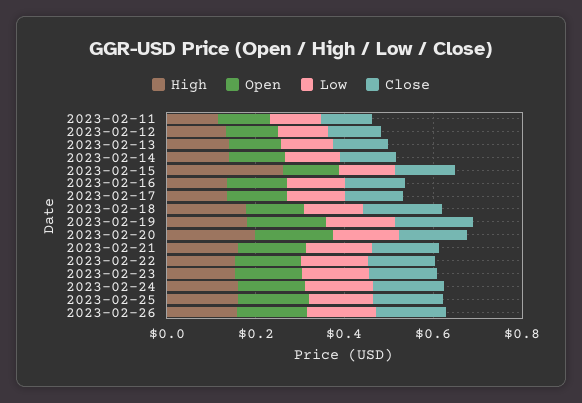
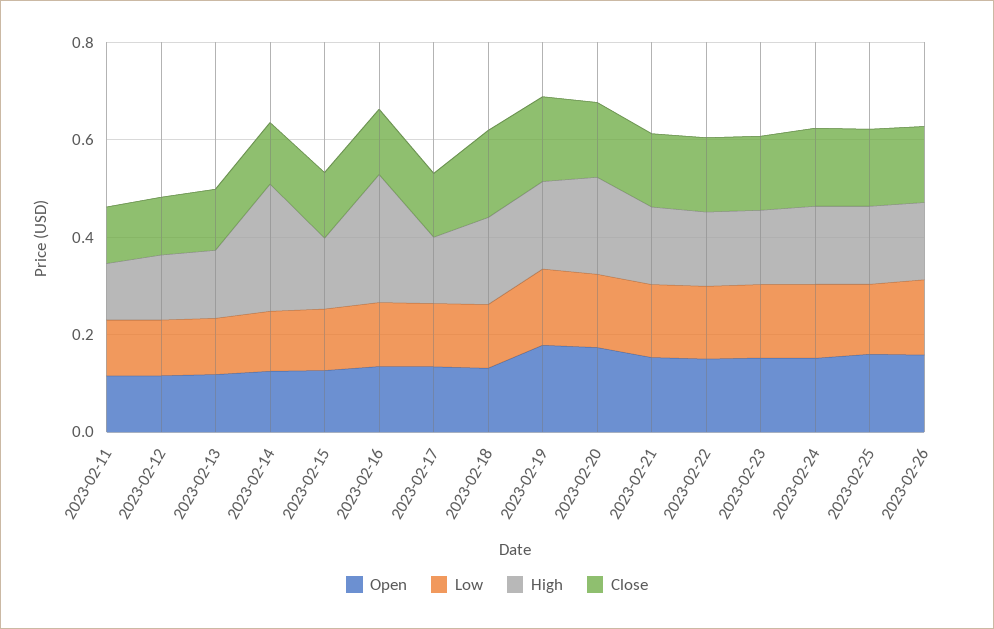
High, 2023-02-14: 0.15 -> 0.25
High, 2023-02-15: 0.25 -> 0.15
High, 2023-02-16: 0.15 -> 0.25

